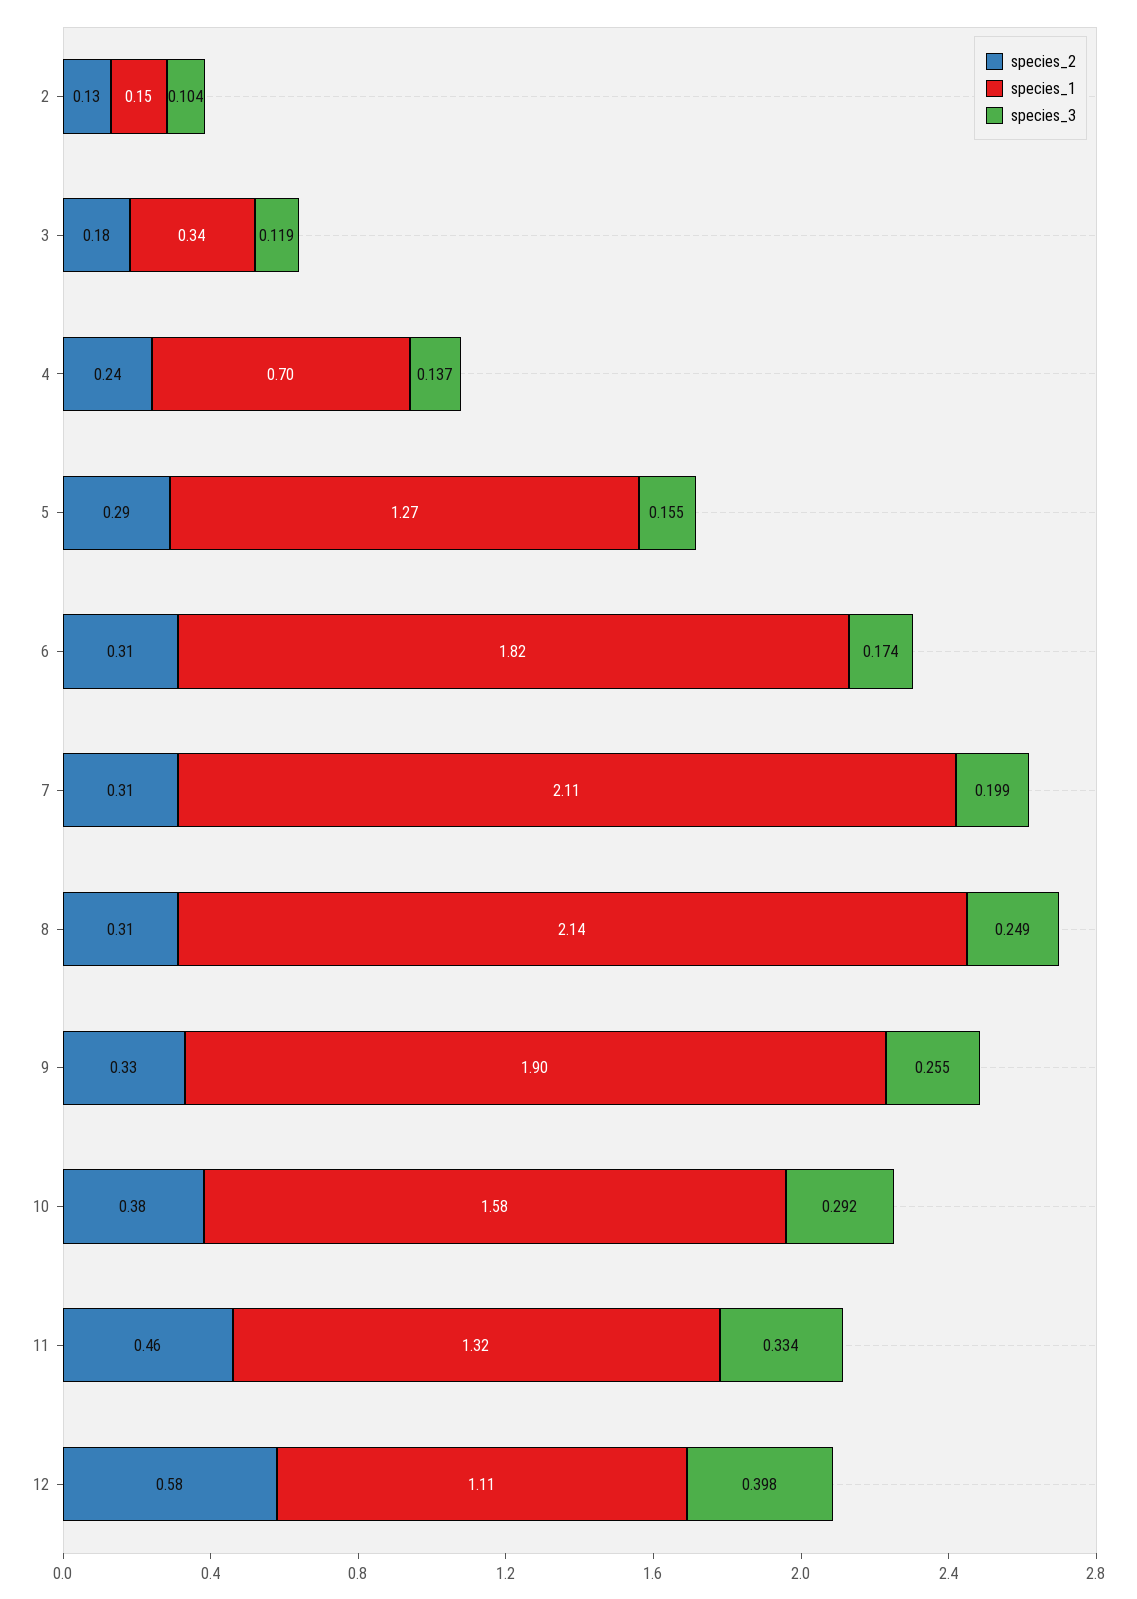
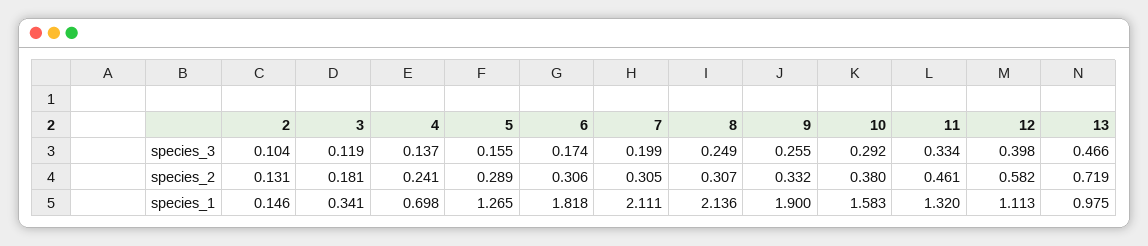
species_3, 13: none -> 0.466
species_2, 13: none -> 0.719
species_1, 13: none -> 0.975

